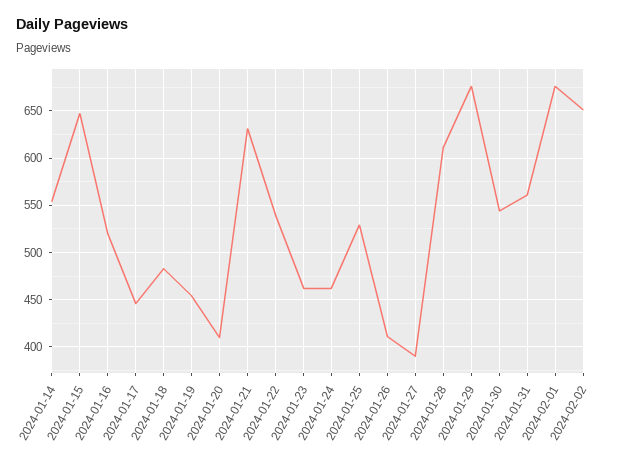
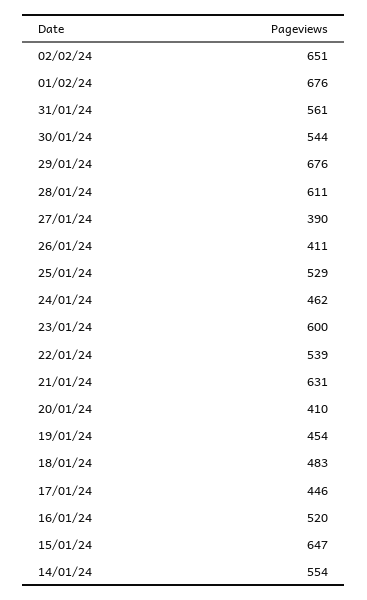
2024-01-23: 460 -> 600

